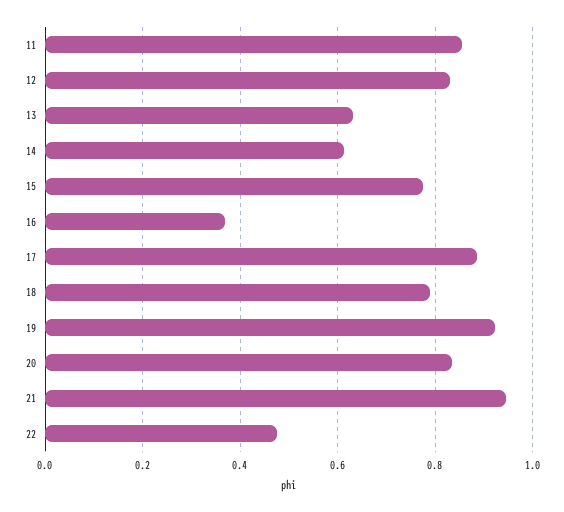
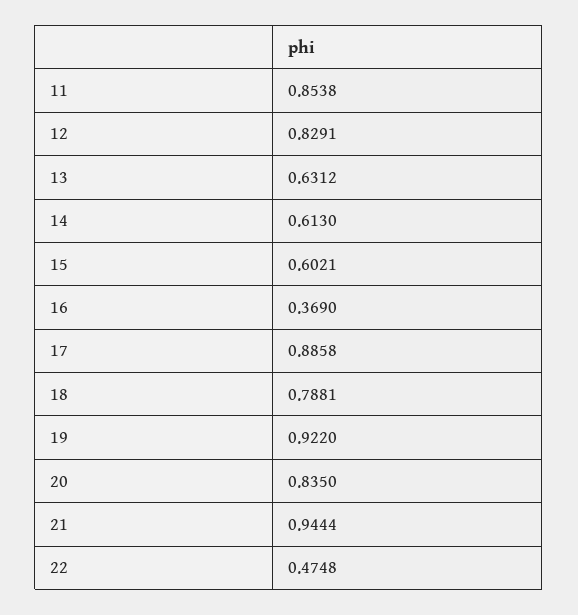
15: 0.78 -> 0.6021

